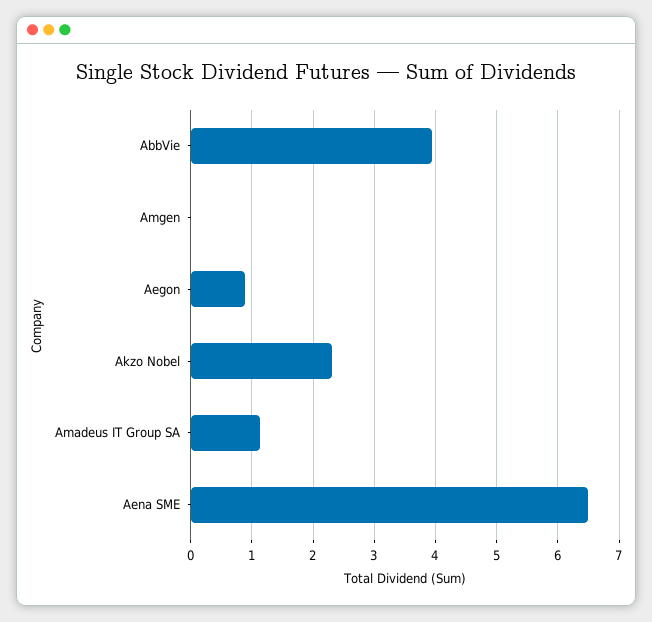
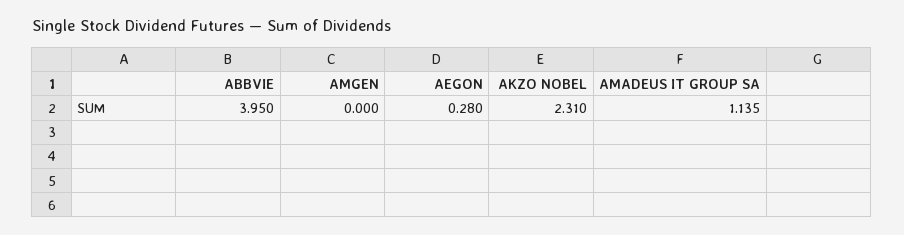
Aegon: 0.9 -> 0.28
Aena SME: 6.5 -> none

